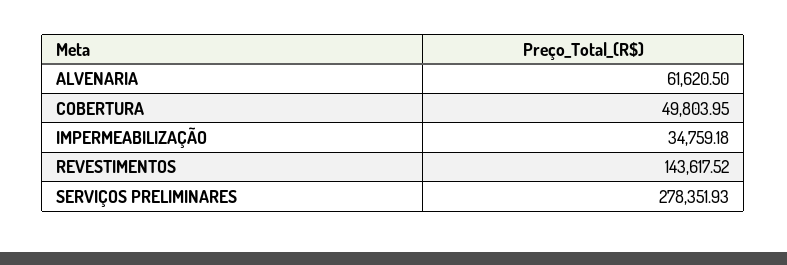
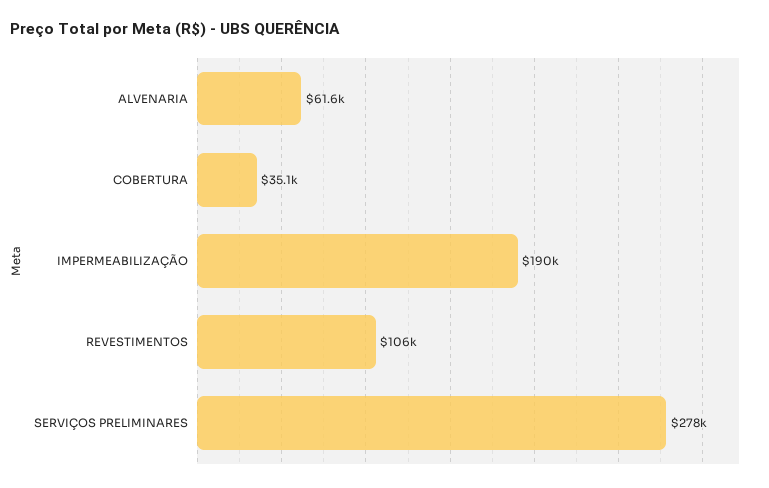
COBERTURA: 49803.95 -> 35100
IMPERMEABILIZAÇÃO: 34759.18 -> 190000
REVESTIMENTOS: 143617.52 -> 106000

